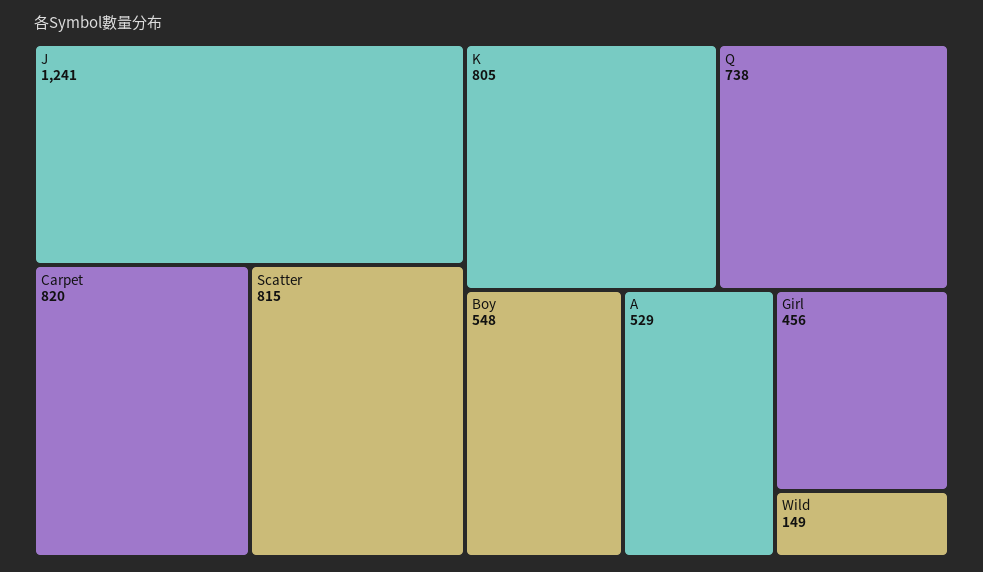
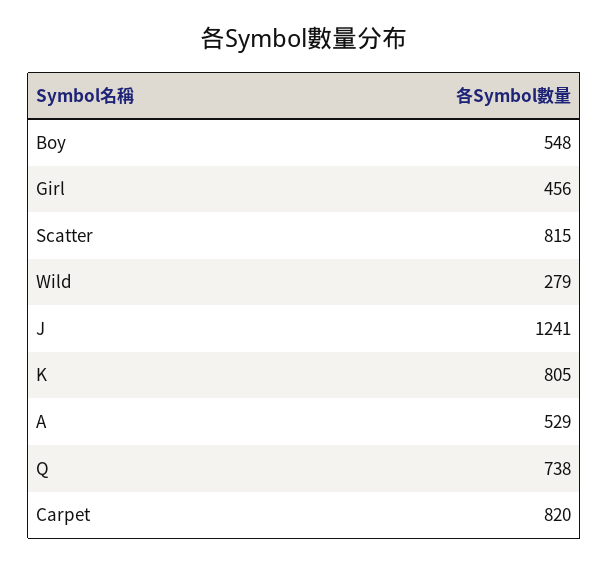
Wild: 149 -> 279

